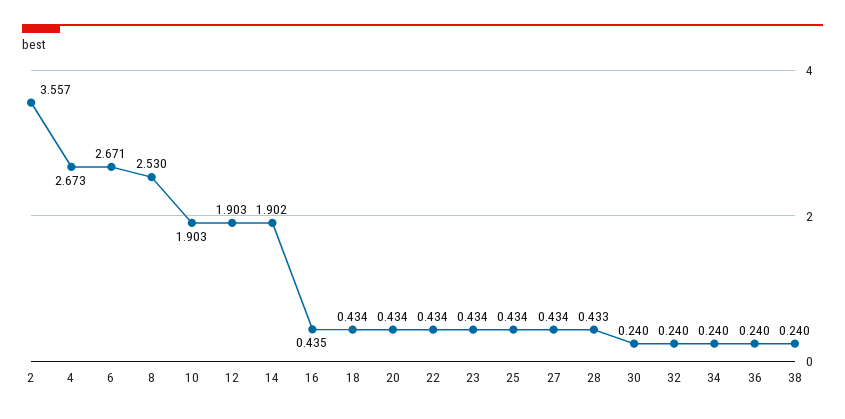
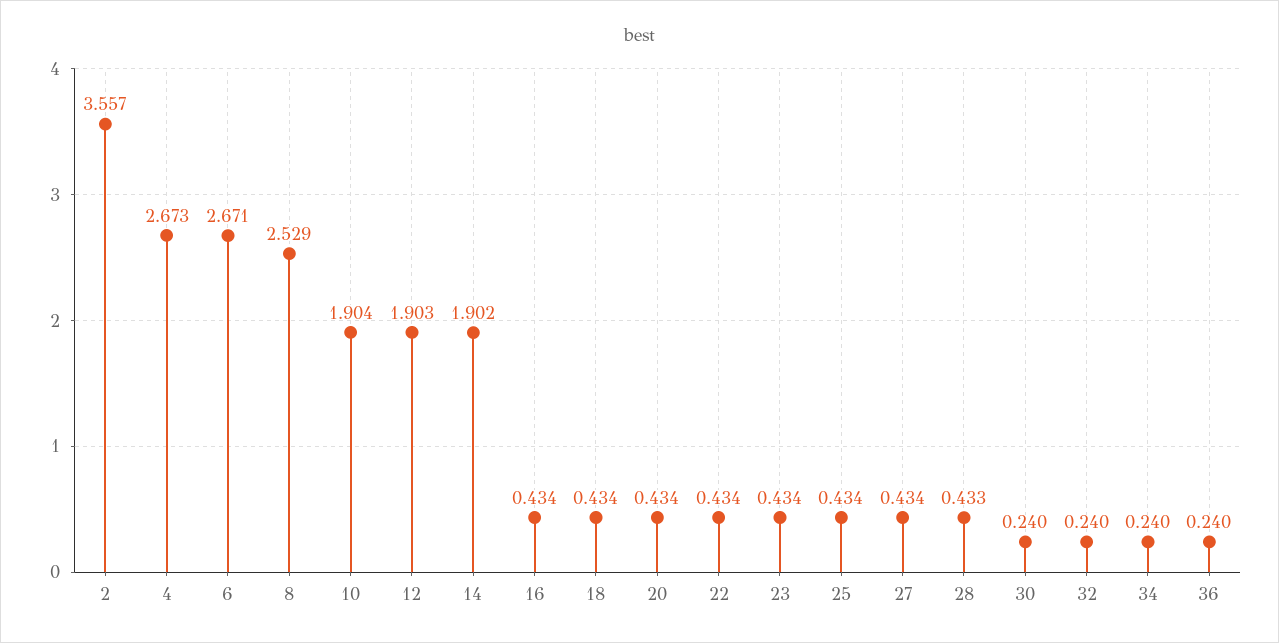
8: 2.53 -> 2.529
10: 1.903 -> 1.904
16: 0.435 -> 0.434
38: 0.24 -> none

